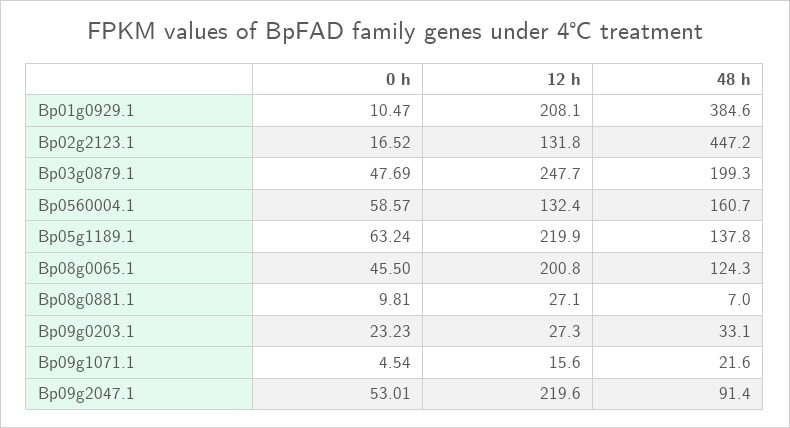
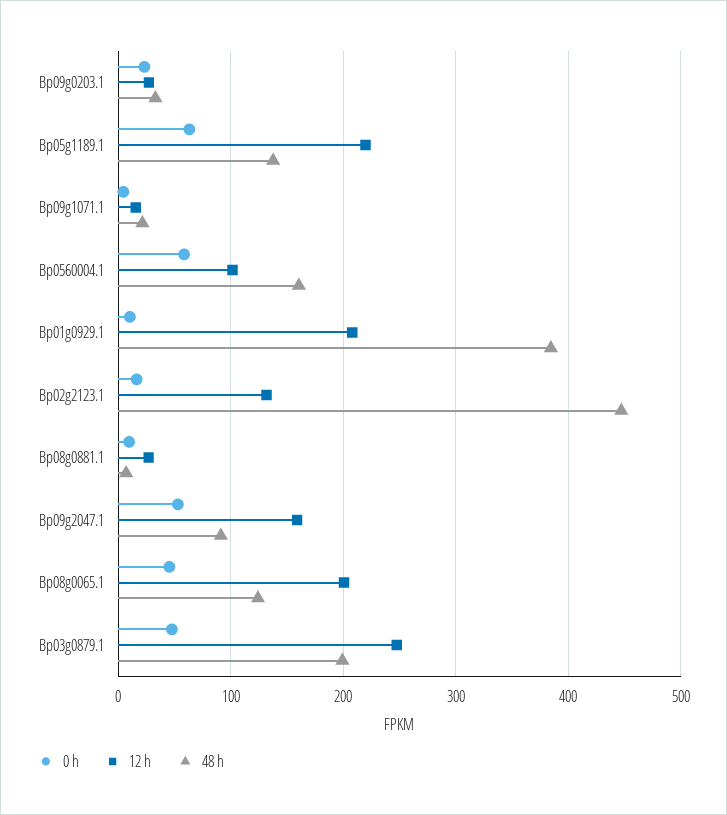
12 h, Bp0560004.1: 132.4 -> 100
12 h, Bp09g2047.1: 219.6 -> 160

